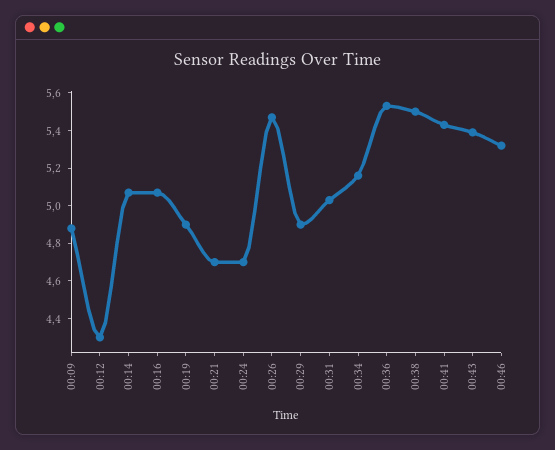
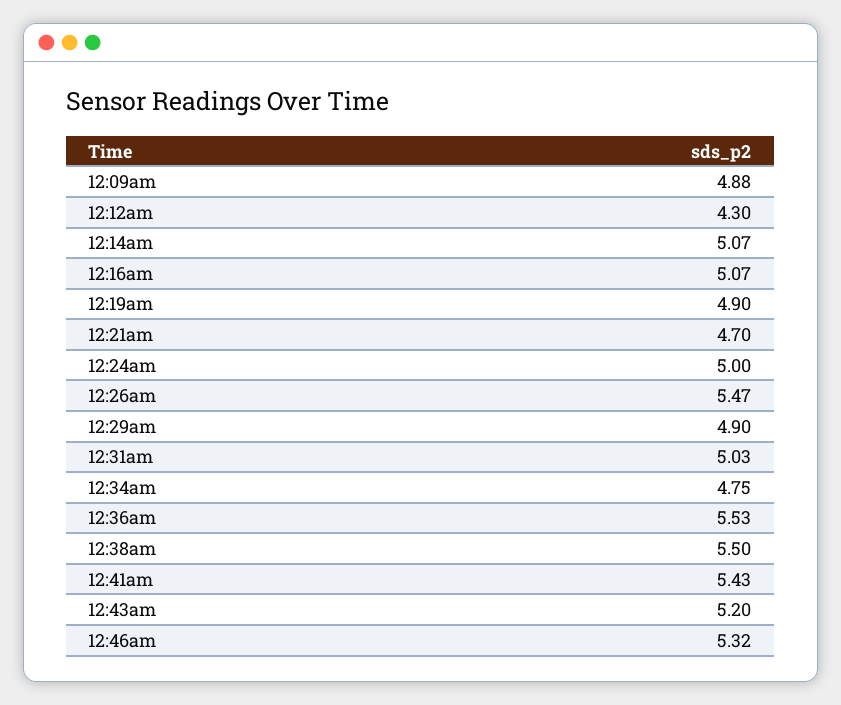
00:24: 4.7 -> 5
00:34: 5.15 -> 4.75
00:43: 5.4 -> 5.2

